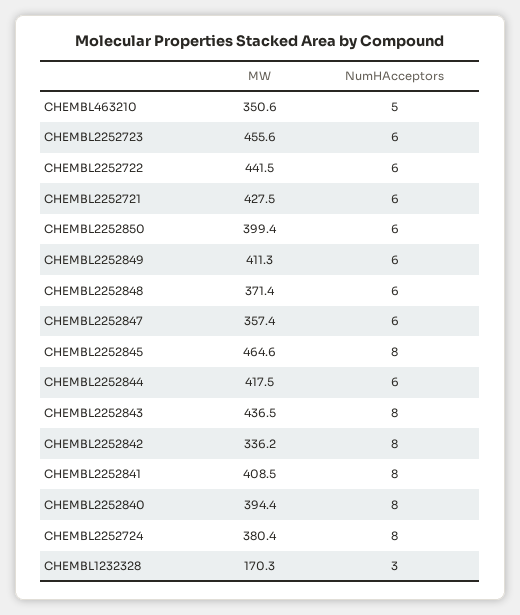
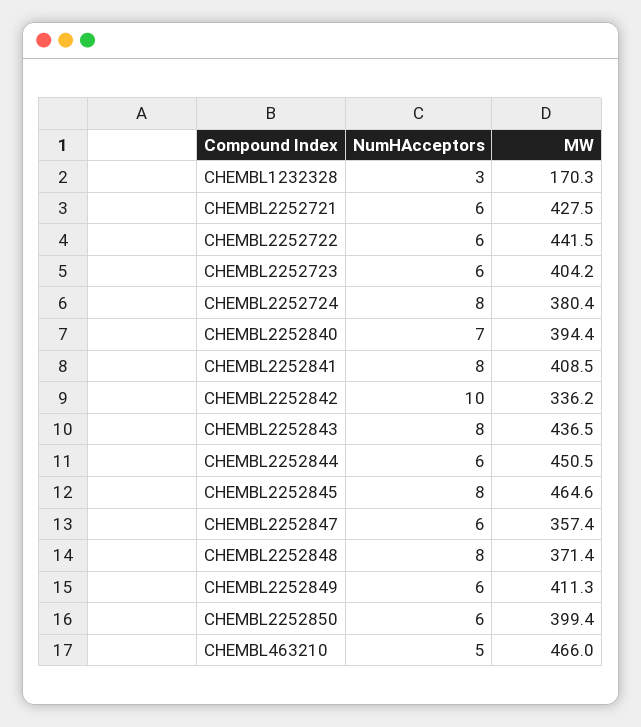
MW, CHEMBL463210: 350.6 -> 466
MW, CHEMBL2252723: 455.6 -> 404.2
NumHAcceptors, CHEMBL2252848: 6 -> 8
MW, CHEMBL2252844: 417.5 -> 450.5
NumHAcceptors, CHEMBL2252842: 8 -> 10
NumHAcceptors, CHEMBL2252840: 8 -> 7

